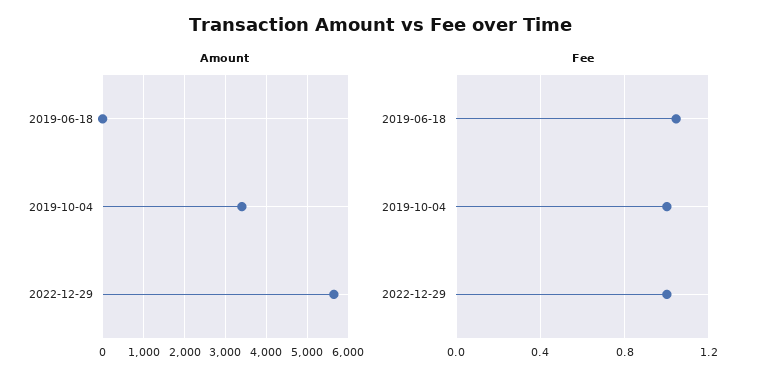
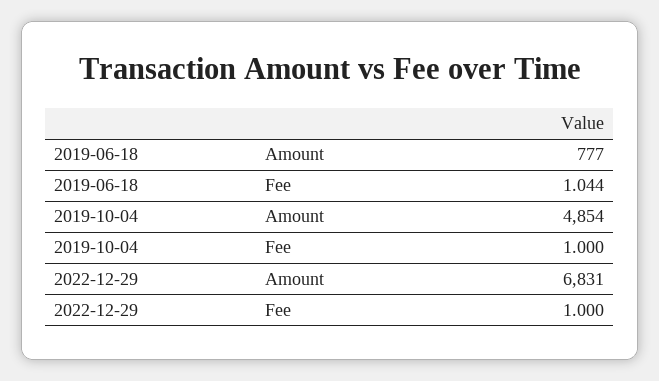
Amount, 2019-06-18: 0 -> 777
Amount, 2019-10-04: 3400 -> 4854
Amount, 2022-12-29: 5600 -> 6831

